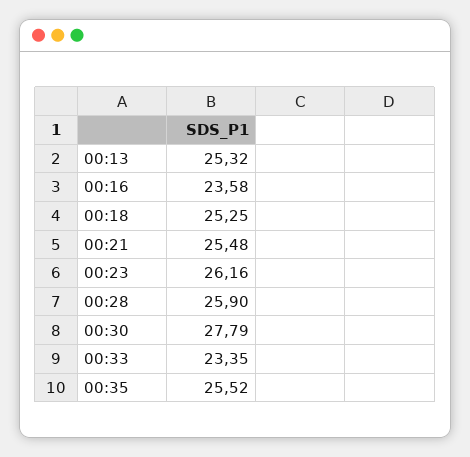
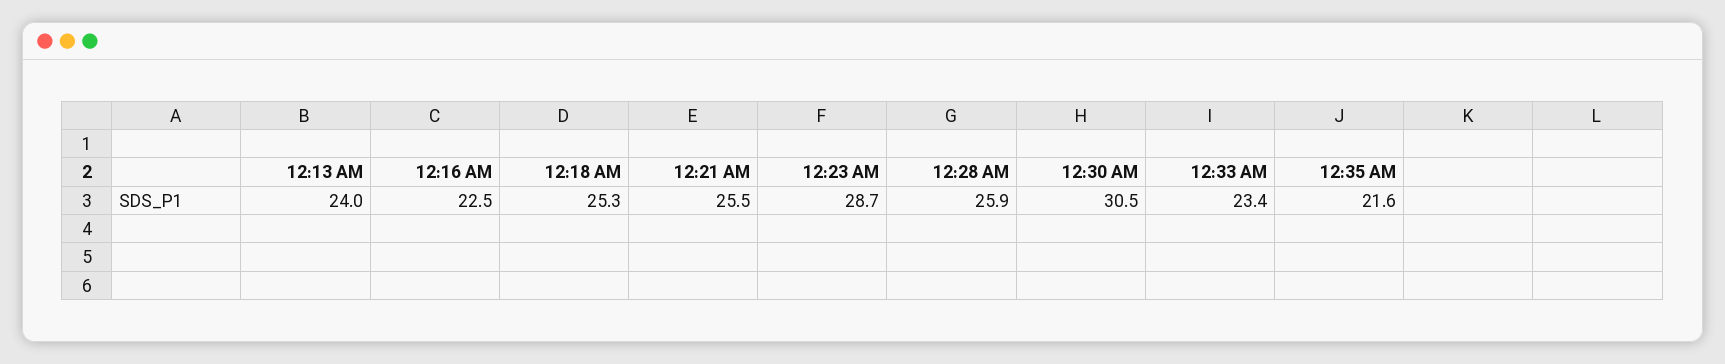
00:13: 25.32 -> 24
00:16: 23.58 -> 22.5
00:23: 26.16 -> 28.7
00:30: 27.79 -> 30.5
00:35: 25.52 -> 21.6

